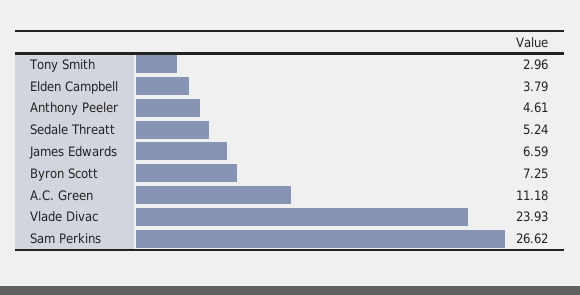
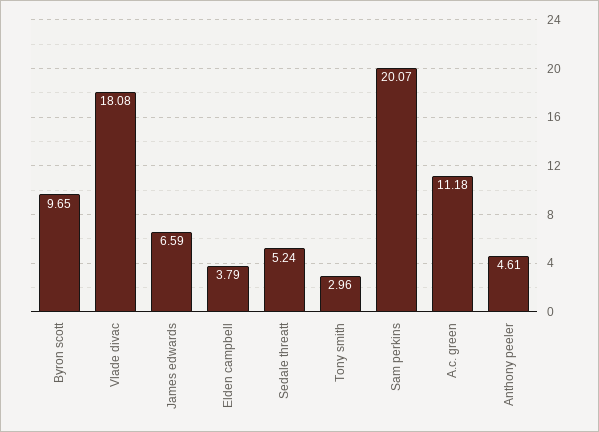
Byron Scott: 7.25 -> 9.65
Vlade Divac: 23.93 -> 18.08
Sam Perkins: 26.62 -> 20.07

